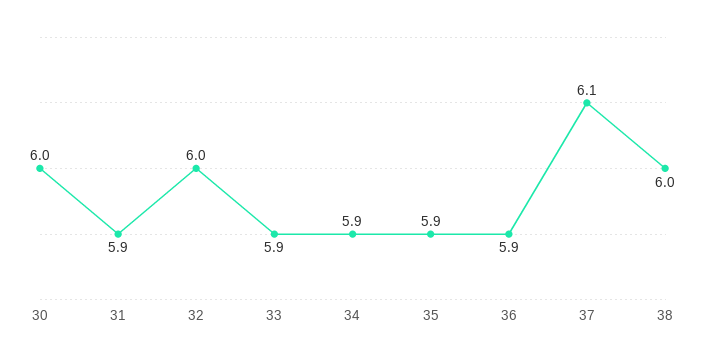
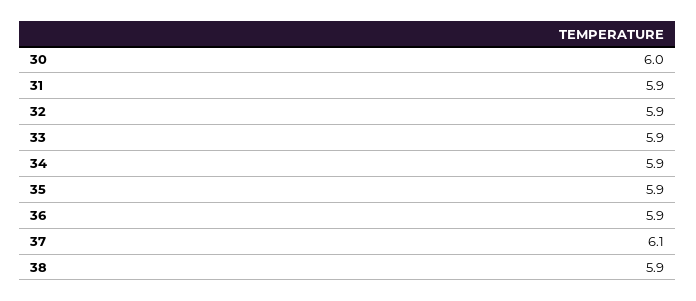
32: 6 -> 5.9
38: 6 -> 5.9

